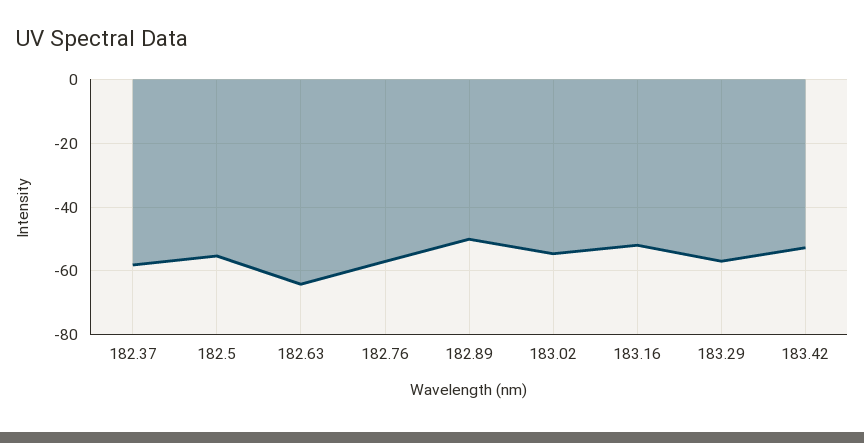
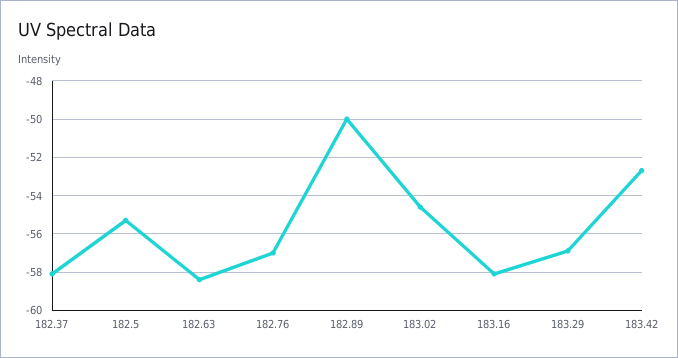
182.63: -64 -> -58.5
183.16: -52 -> -58

